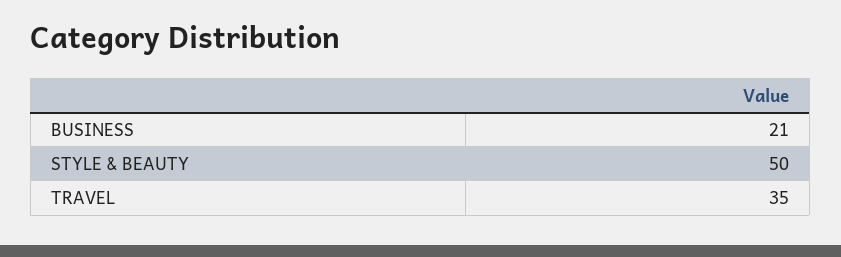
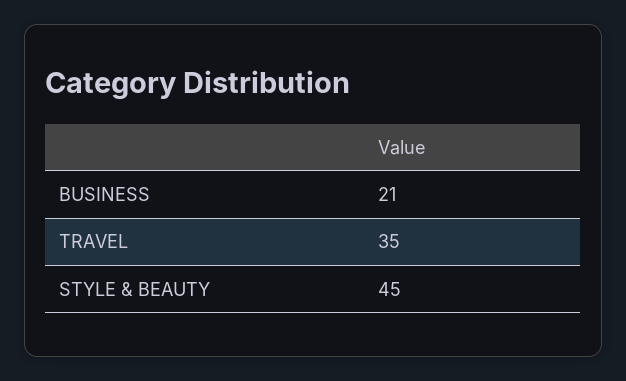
STYLE & BEAUTY: 50 -> 45

